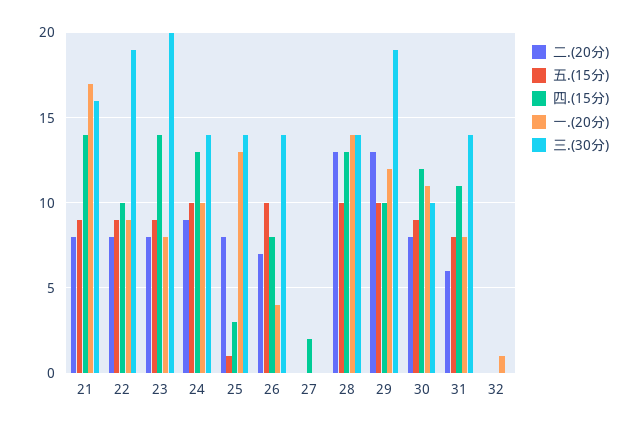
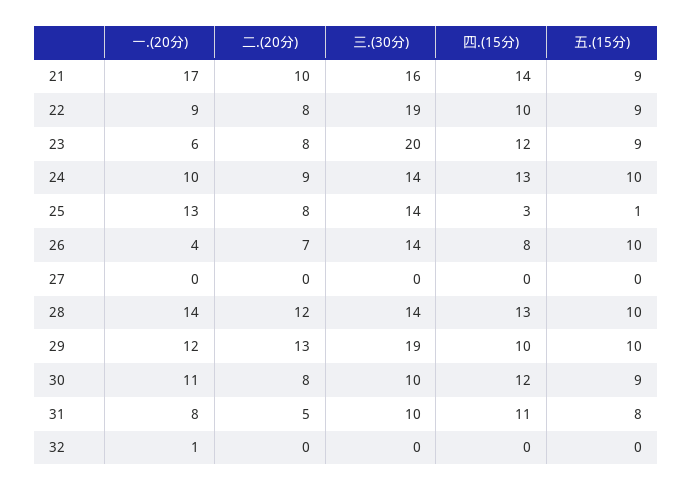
二.(20分), 21: 8 -> 10
四.(15分), 23: 14 -> 12
一.(20分), 23: 8 -> 6
四.(15分), 27: 2 -> 0
二.(20分), 28: 13 -> 12
二.(20分), 31: 6 -> 5
三.(30分), 31: 14 -> 10

